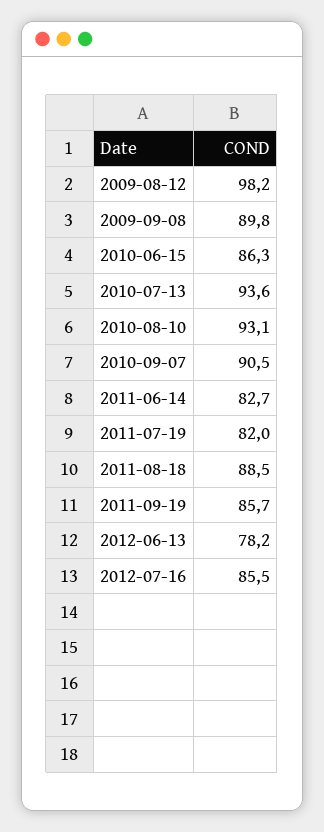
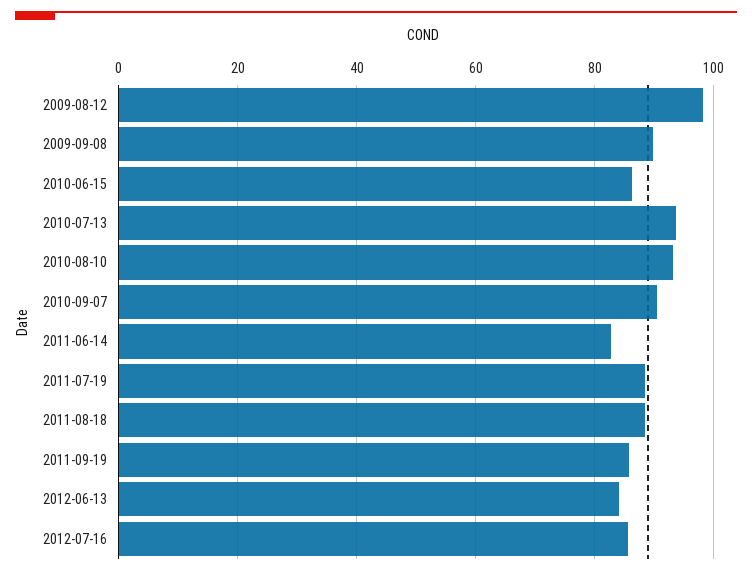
2011-07-19: 82 -> 88
2012-06-13: 78.2 -> 84

